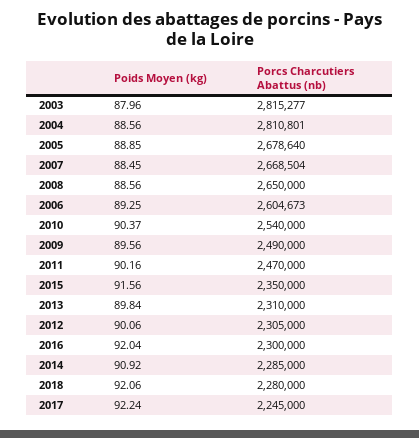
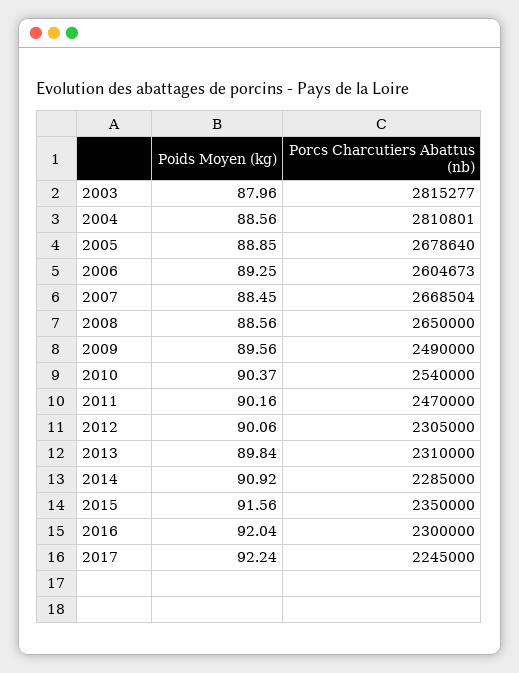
Poids Moyen (kg), 2018: 92.06 -> none
Porcs Charcutiers Abattus (nb), 2018: 2280000 -> none

